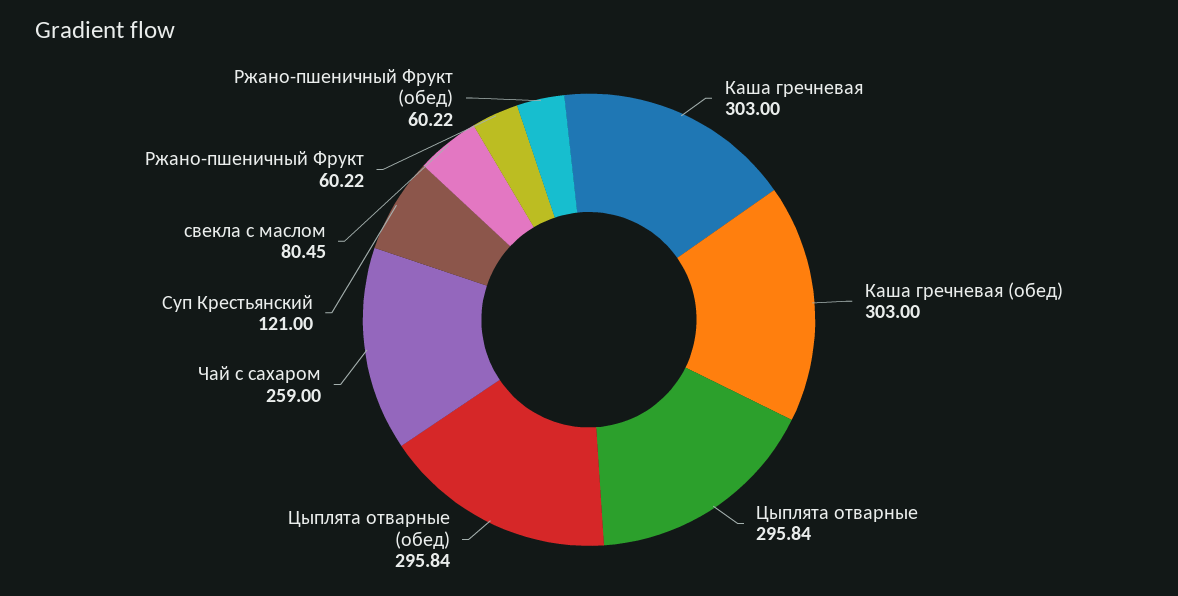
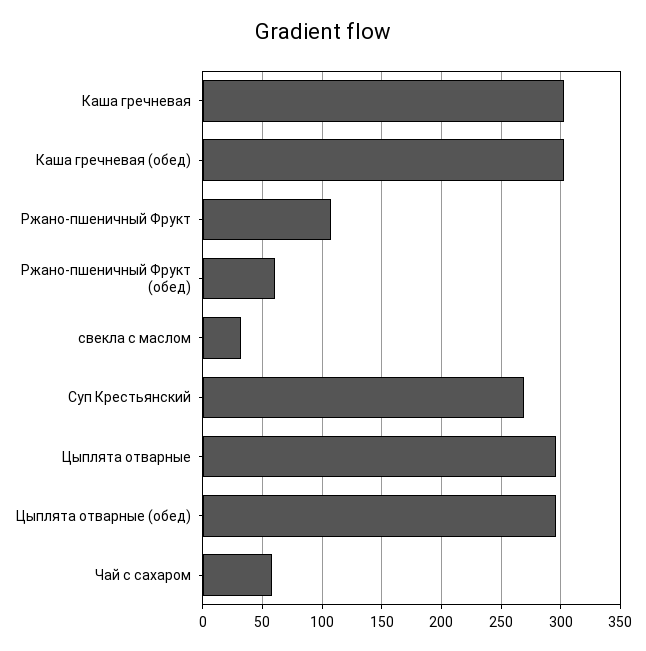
Чай с сахаром: 259 -> 60
Суп Крестьянский: 121 -> 270
свекла с маслом: 80.45 -> 30
Ржано-пшеничный Фрукт: 60.22 -> 110

